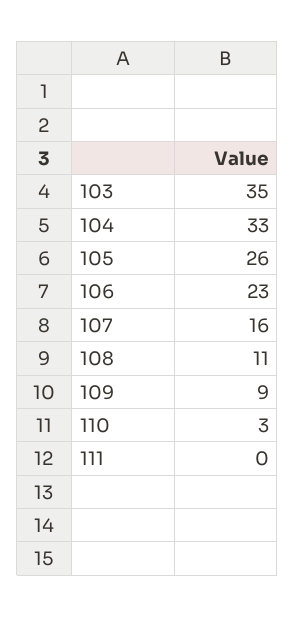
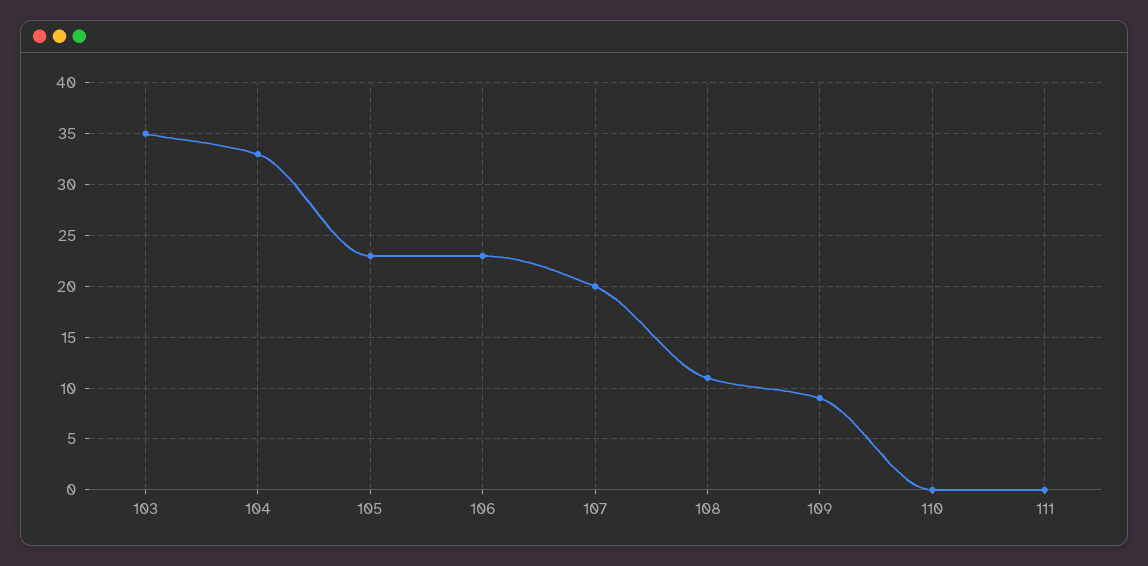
105: 26 -> 23
107: 16 -> 20
110: 3 -> 0

